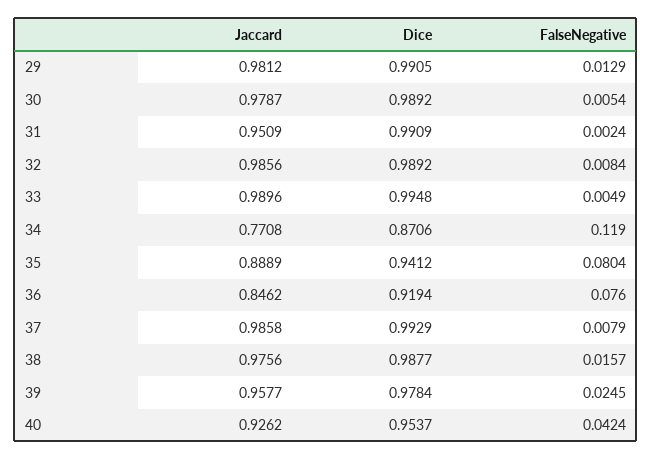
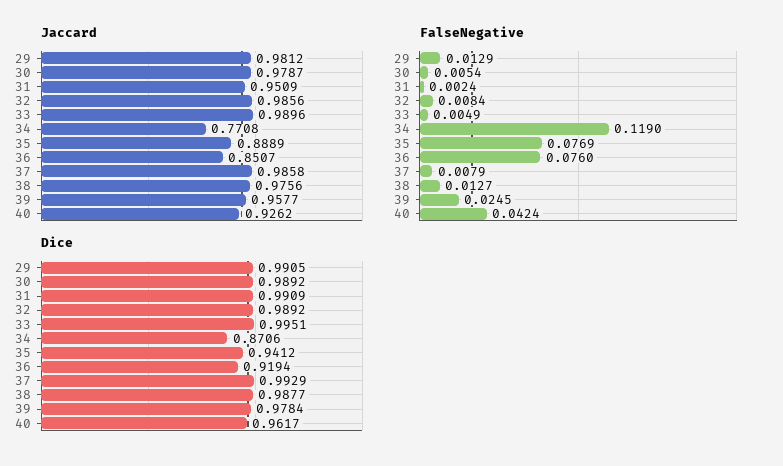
Dice, 33: 0.9948 -> 0.9951
FalseNegative, 35: 0.0804 -> 0.0769
Jaccard, 36: 0.8462 -> 0.8507
FalseNegative, 38: 0.0157 -> 0.0127
Dice, 40: 0.9537 -> 0.9617

